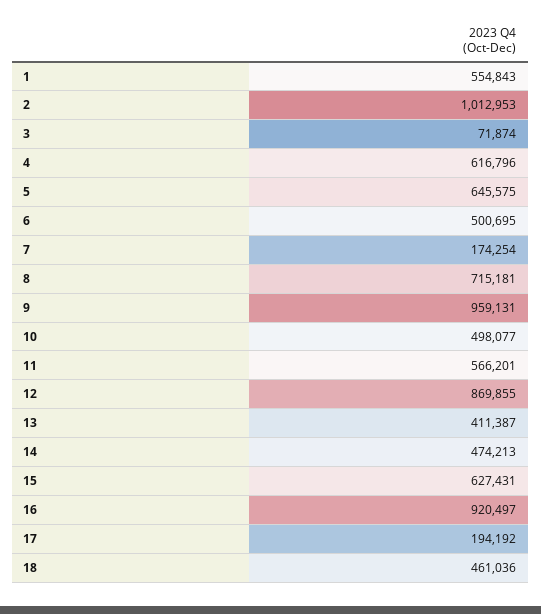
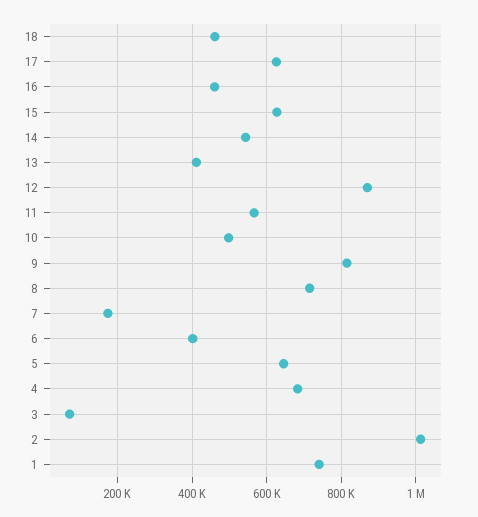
1: 554843 -> 740000
4: 616796 -> 680000
6: 500695 -> 400000
9: 959131 -> 820000
14: 474213 -> 540000
16: 920497 -> 460000
17: 194192 -> 620000

